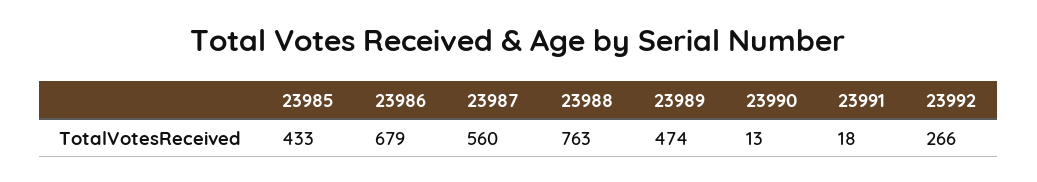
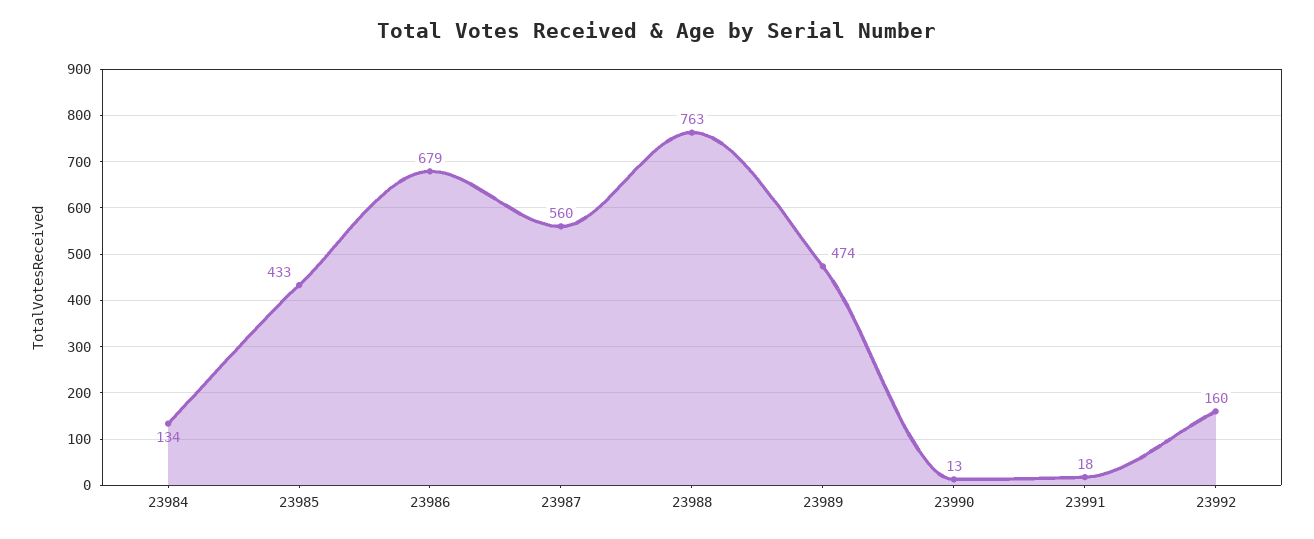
23992: 266 -> 160
23984: none -> 134

